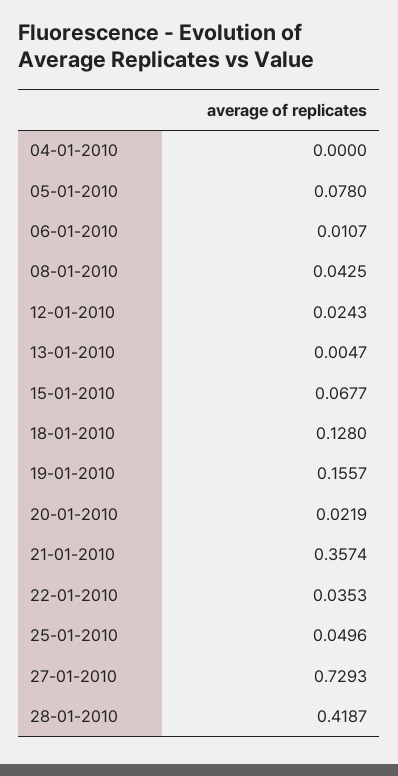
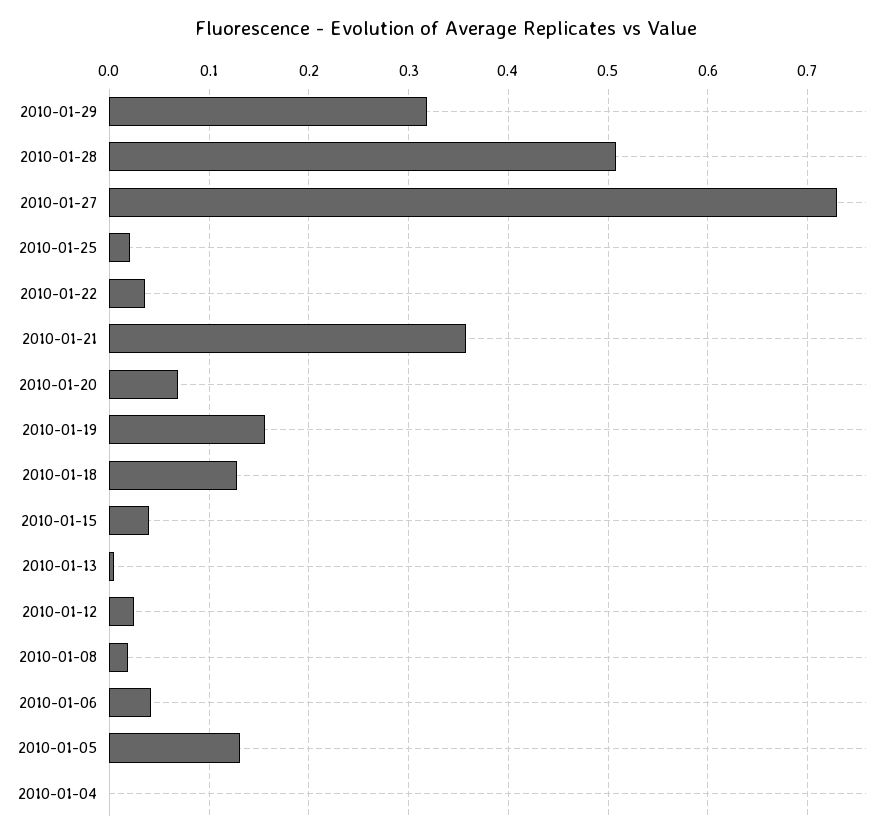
05-01-2010: 0.078 -> 0.13
06-01-2010: 0.0107 -> 0.04
08-01-2010: 0.0425 -> 0.02
15-01-2010: 0.0677 -> 0.04
20-01-2010: 0.0219 -> 0.07
25-01-2010: 0.0496 -> 0.02
28-01-2010: 0.4187 -> 0.51
2010-01-29: none -> 0.32

